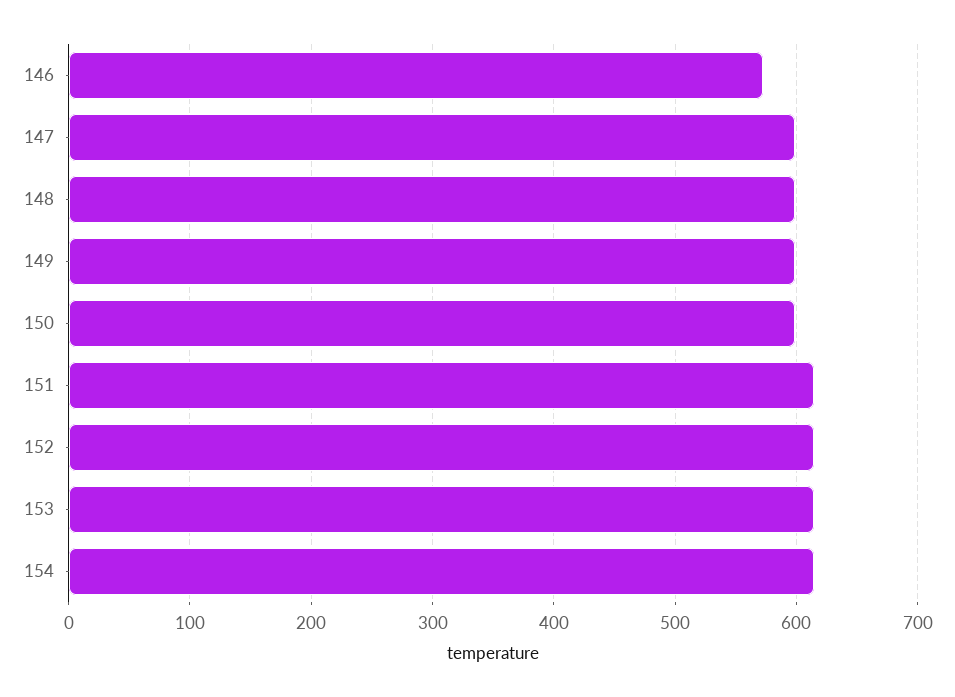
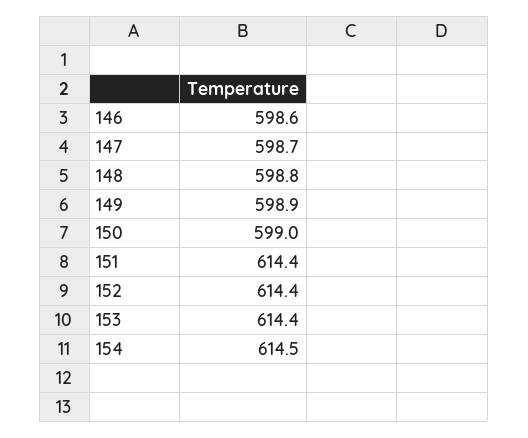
146: 570 -> 598.6

